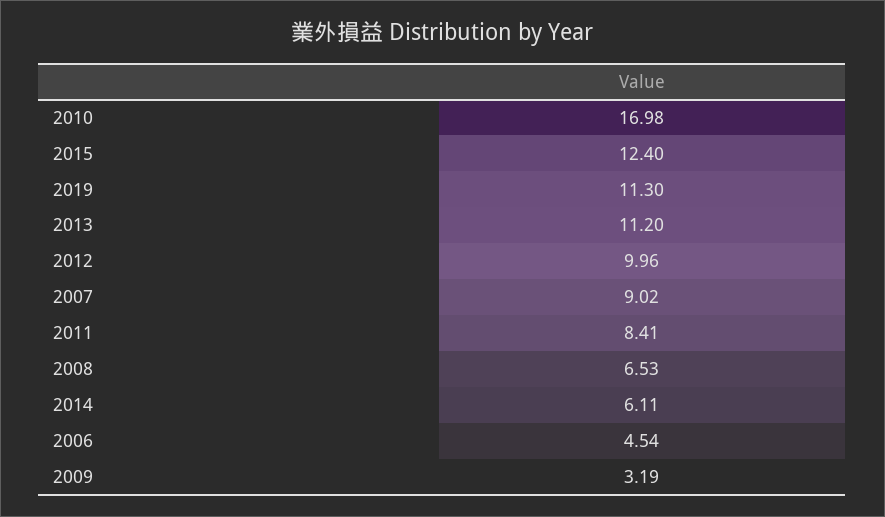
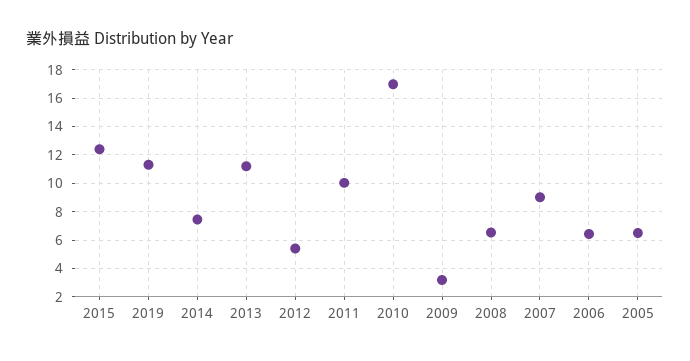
2012: 9.96 -> 5.5
2011: 8.41 -> 10
2014: 6.11 -> 7.5
2006: 4.54 -> 6.5
2005: none -> 6.5

